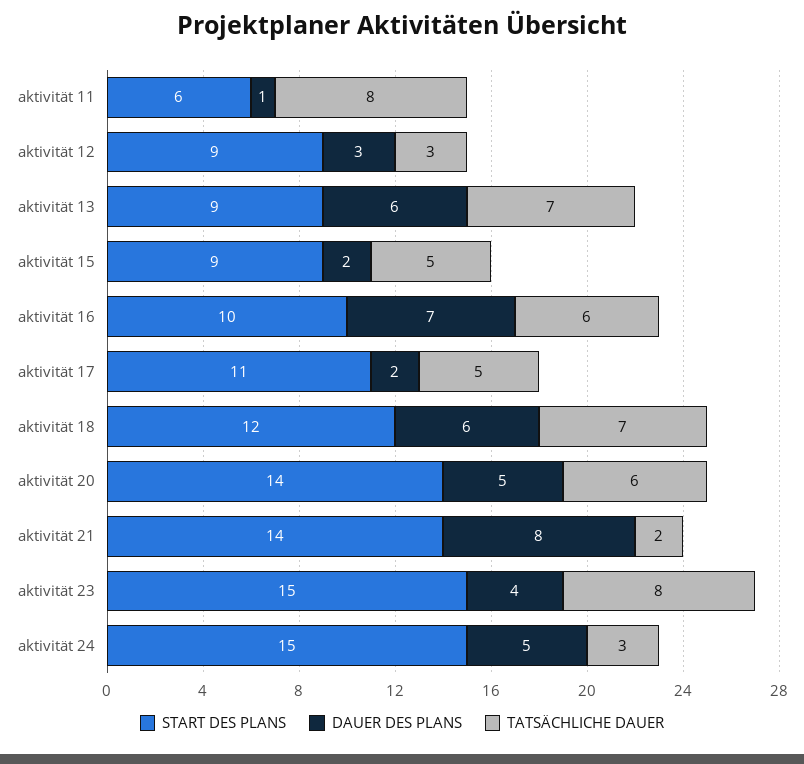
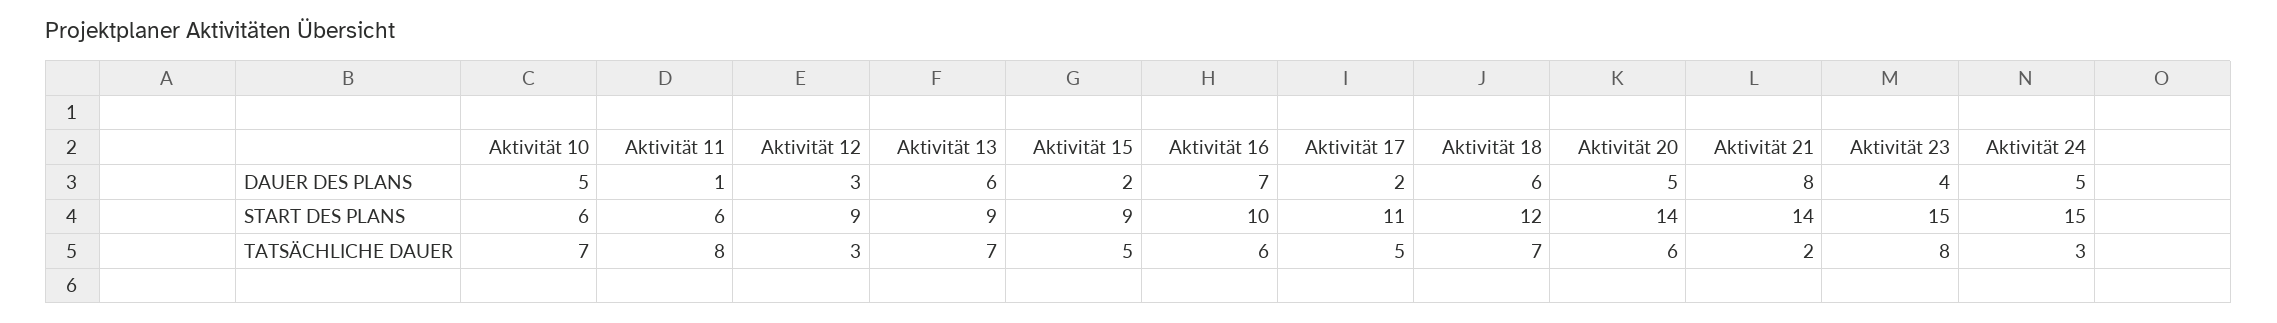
DAUER DES PLANS, Aktivität 10: none -> 5
START DES PLANS, Aktivität 10: none -> 6
TATSÄCHLICHE DAUER, Aktivität 10: none -> 7

